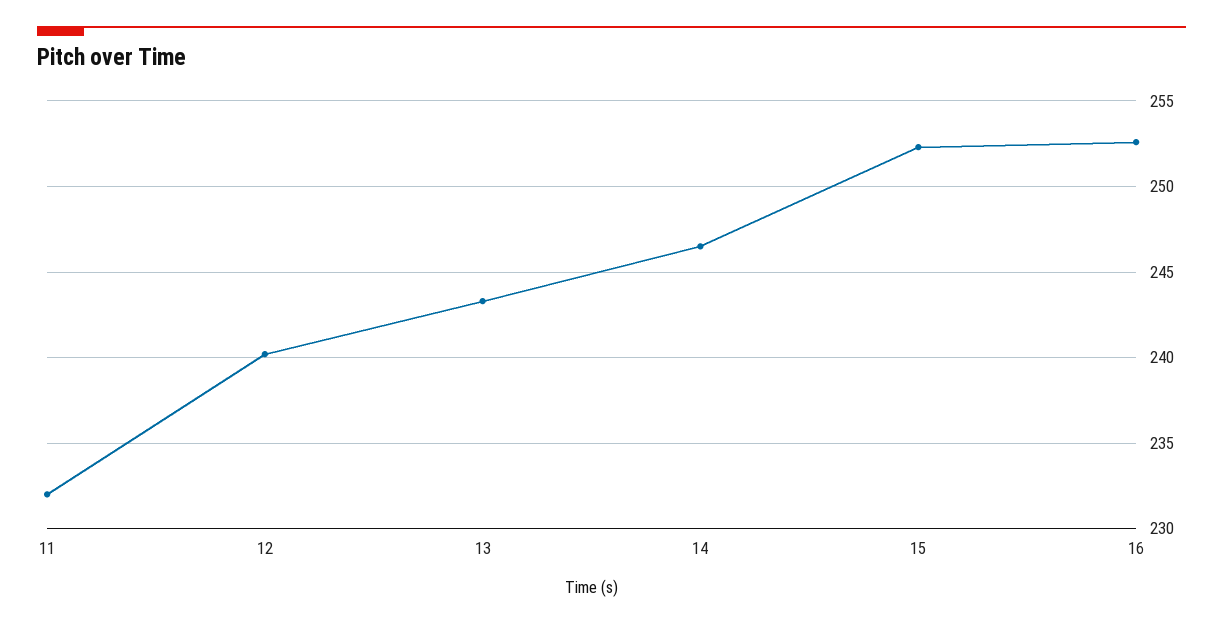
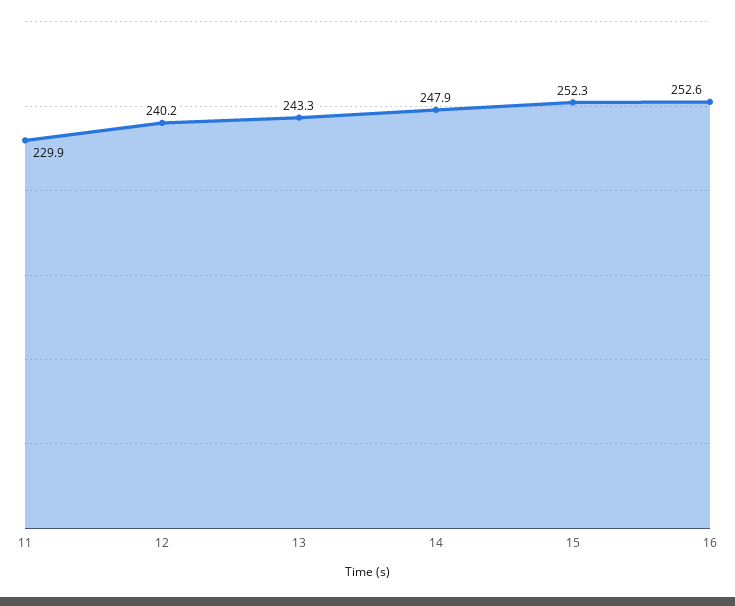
11: 232 -> 229.9
14: 246.5 -> 247.9

